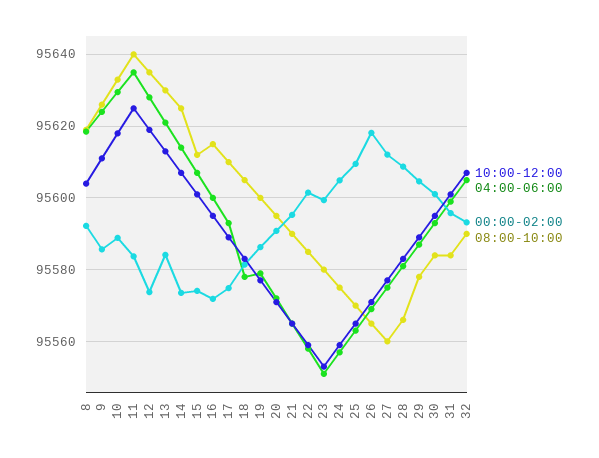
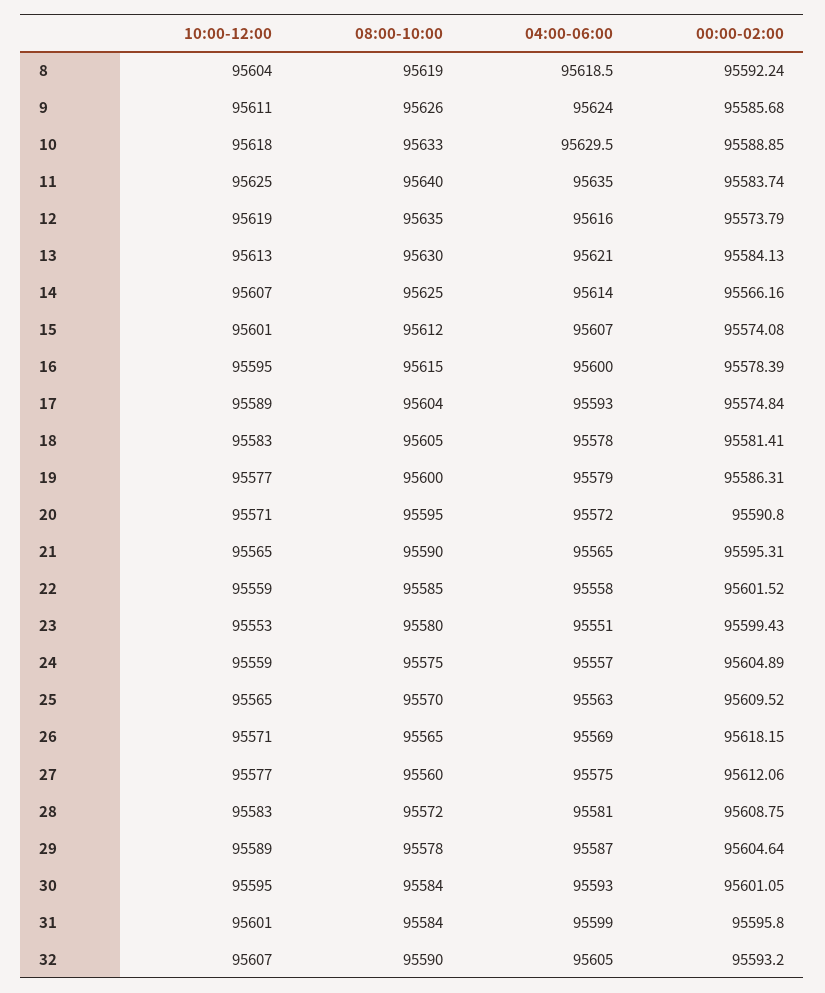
04:00-06:00, 12: 95628 -> 95616
00:00-02:00, 14: 95574 -> 95566.16
00:00-02:00, 16: 95572 -> 95578.39
08:00-10:00, 17: 95610 -> 95604
08:00-10:00, 28: 95566 -> 95572

